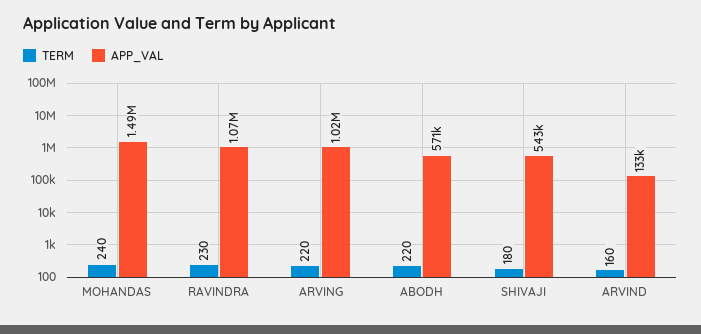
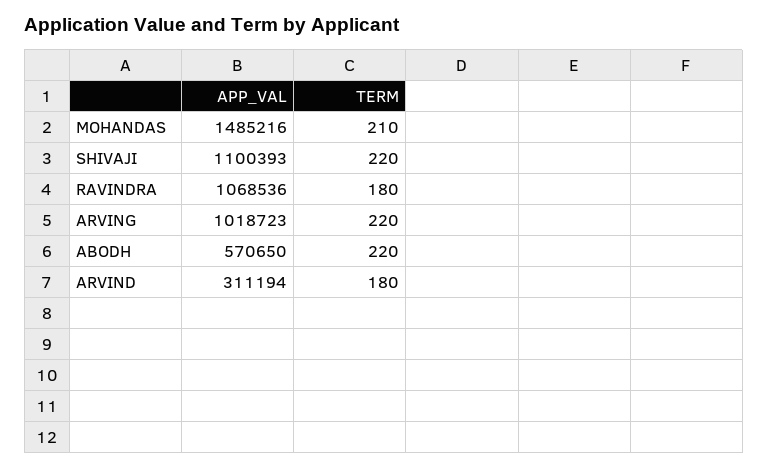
TERM, MOHANDAS: 240 -> 210
TERM, RAVINDRA: 230 -> 180
TERM, SHIVAJI: 180 -> 220
APP_VAL, SHIVAJI: 543000 -> 1100393
TERM, ARVIND: 160 -> 180
APP_VAL, ARVIND: 133000 -> 311194

